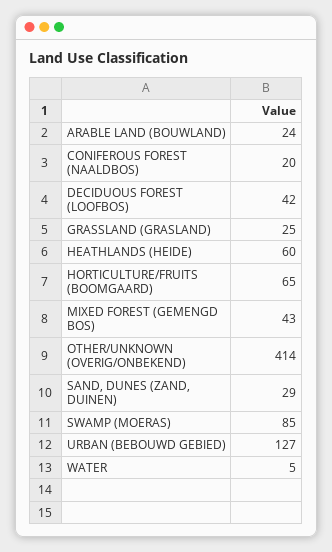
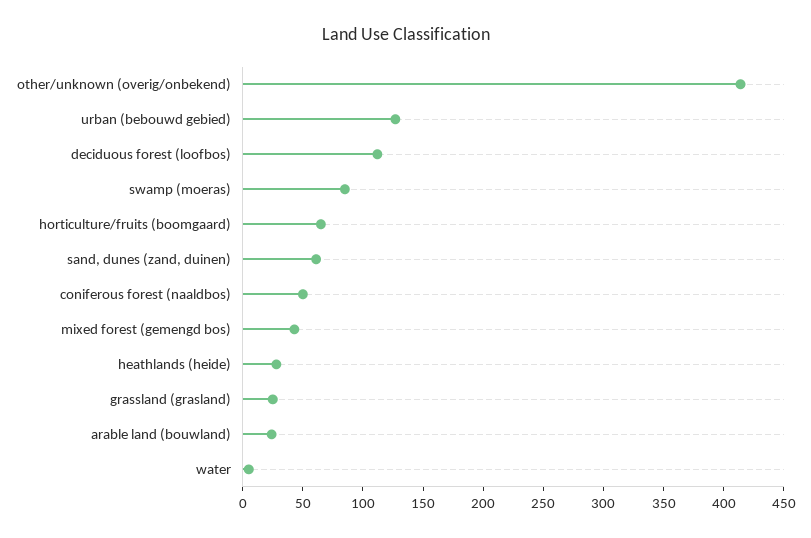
CONIFEROUS FOREST (NAALDBOS): 20 -> 50
DECIDUOUS FOREST (LOOFBOS): 42 -> 110
HEATHLANDS (HEIDE): 60 -> 30
SAND, DUNES (ZAND, DUINEN): 29 -> 60

